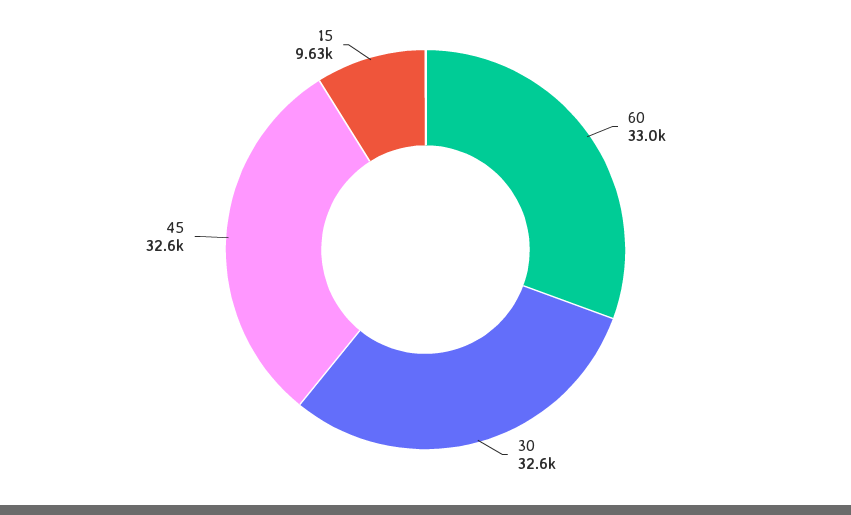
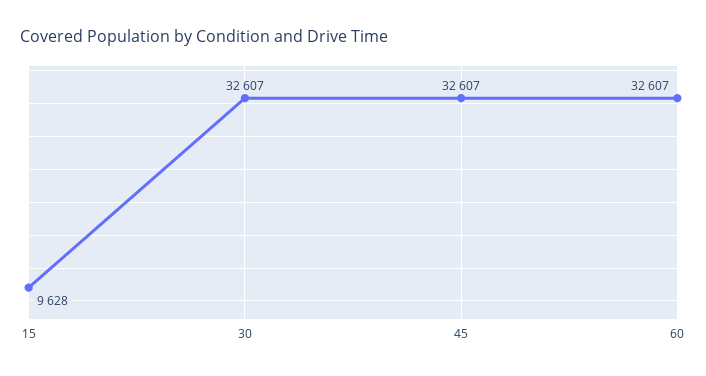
60: 33000 -> 32607

